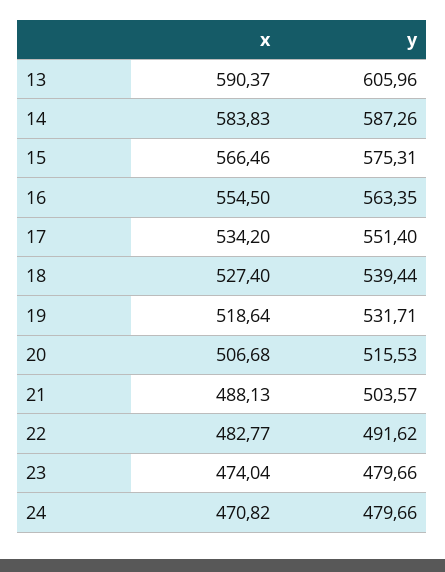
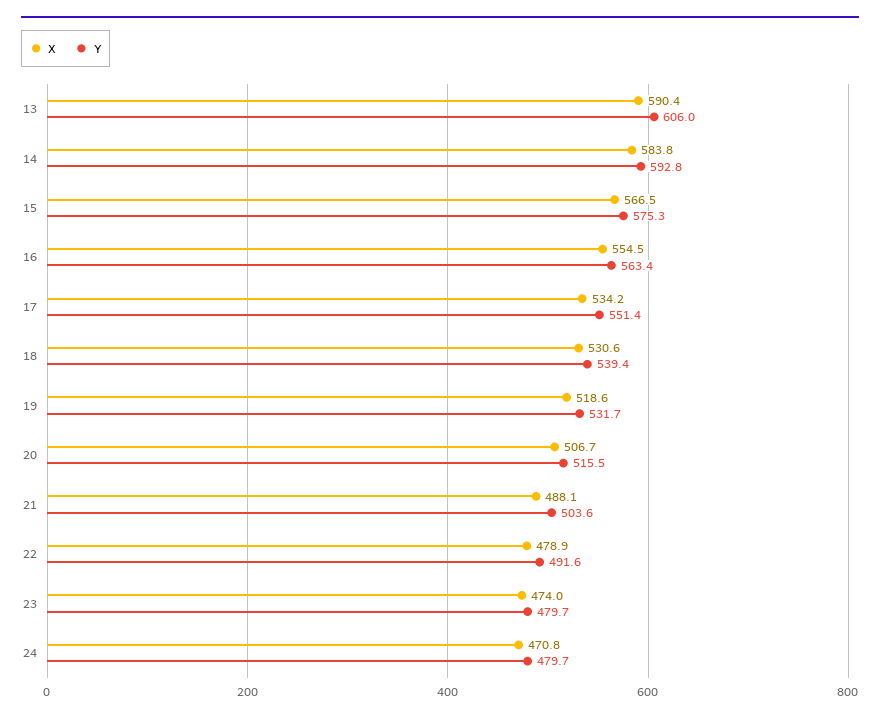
y, 14: 587.26 -> 592.8
x, 18: 527.4 -> 530.6
x, 22: 482.77 -> 478.9

